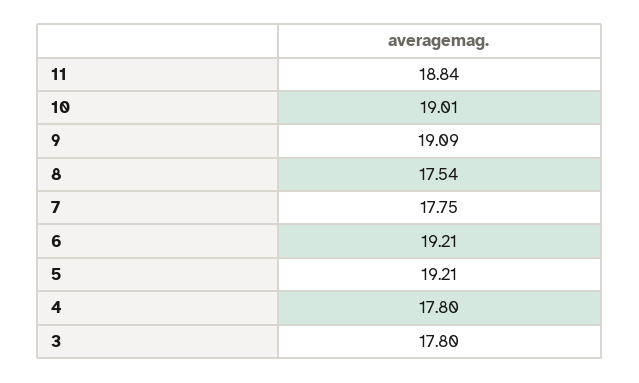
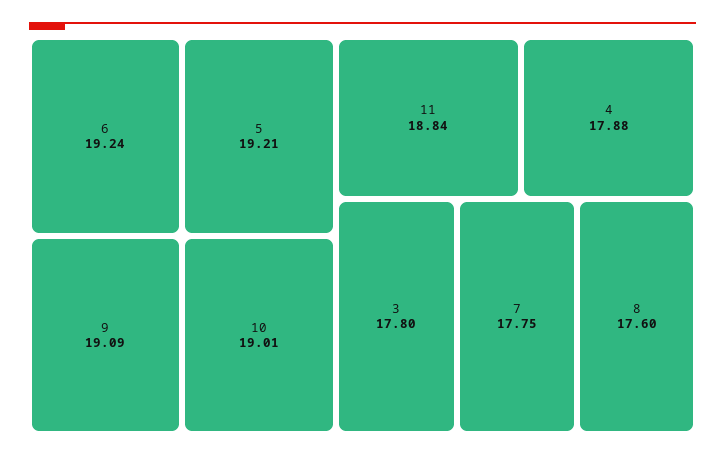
8: 17.54 -> 17.6
6: 19.21 -> 19.24
4: 17.8 -> 17.88

